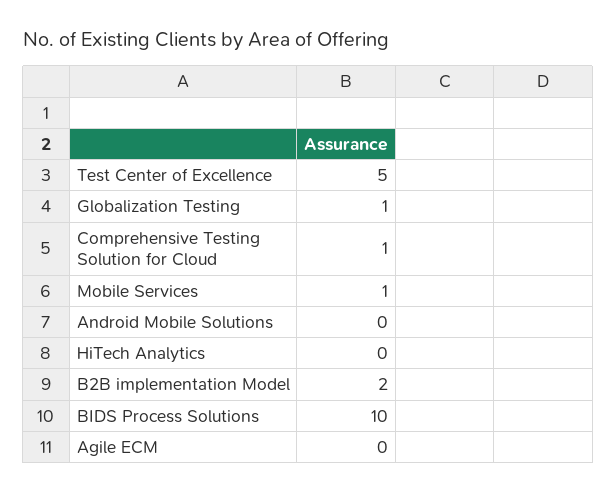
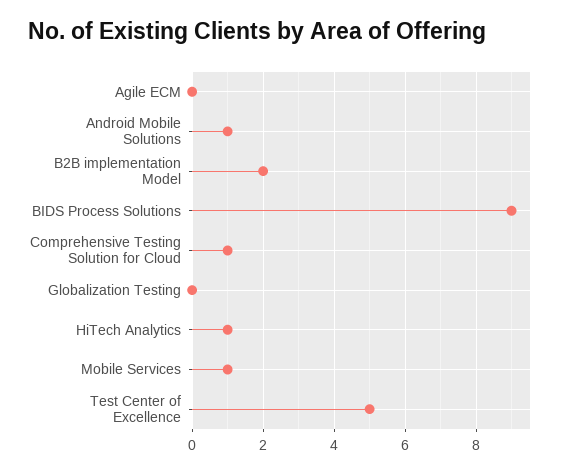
Globalization Testing: 1 -> 0
Android Mobile Solutions: 0 -> 1
HiTech Analytics: 0 -> 1
BIDS Process Solutions: 10 -> 9

